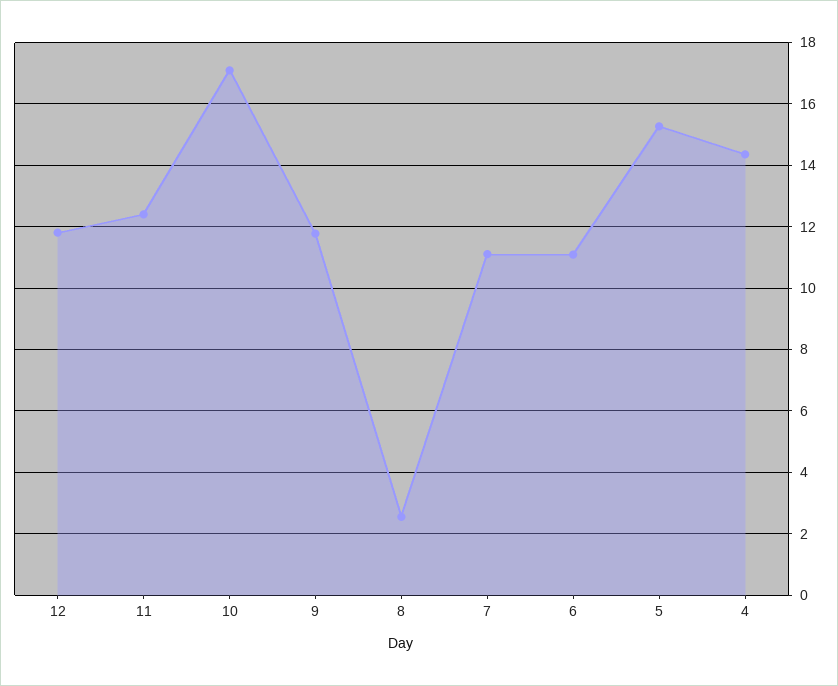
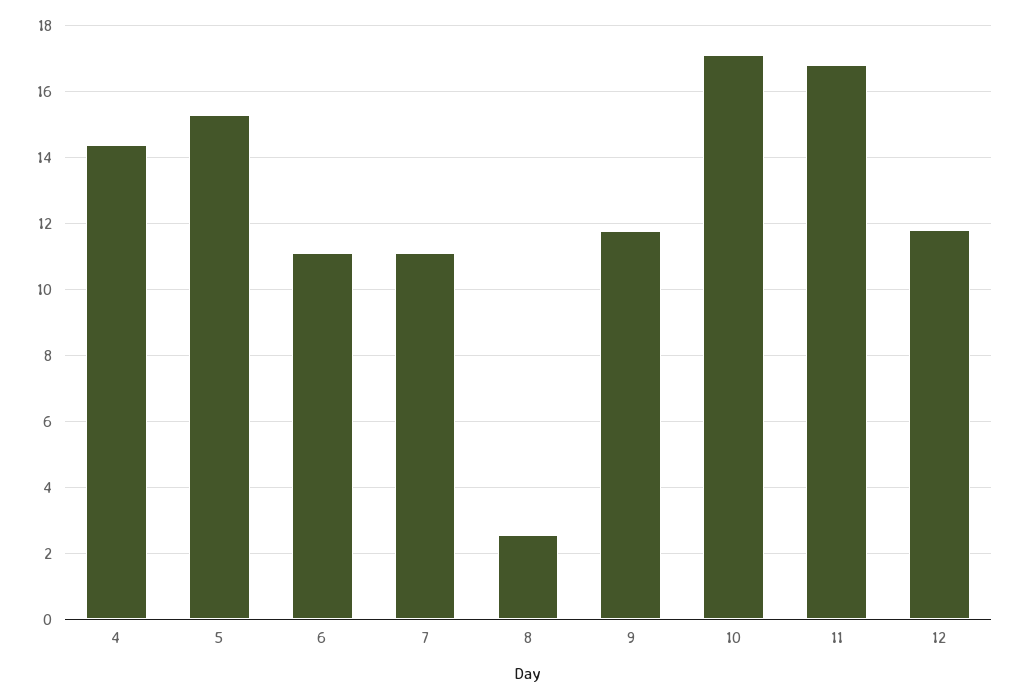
11: 12.4 -> 16.8

